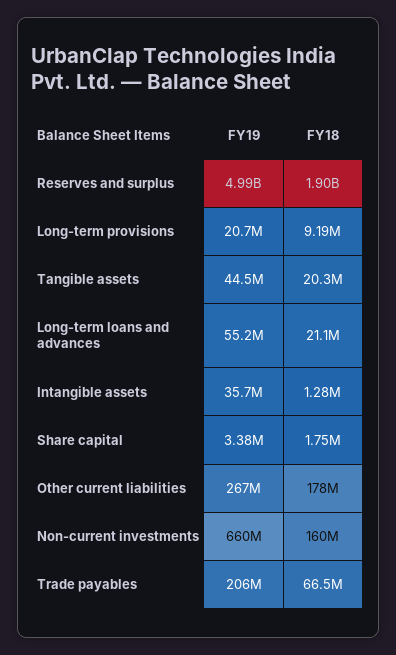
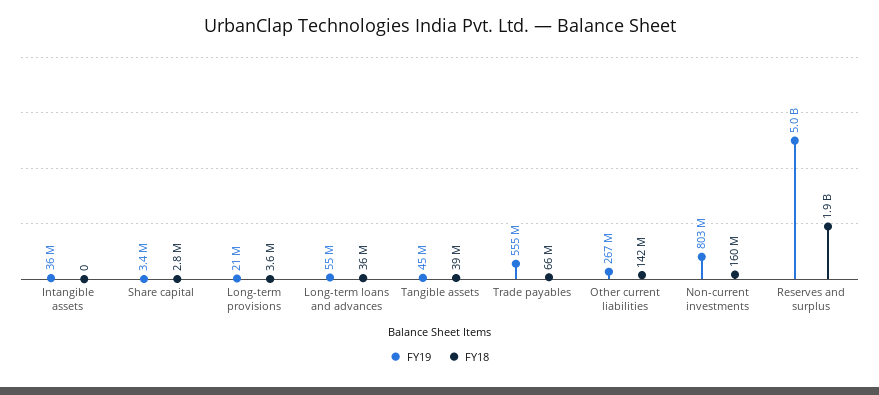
FY18, Long-term provisions: 9190000 -> 3600000
FY18, Tangible assets: 20300000 -> 39000000
FY18, Long-term loans and advances: 21100000 -> 36000000
FY18, Intangible assets: 1280000 -> 0
FY18, Share capital: 1750000 -> 2800000
FY18, Other current liabilities: 178000000 -> 142000000
FY19, Non-current investments: 660000000 -> 803000000
FY19, Trade payables: 206000000 -> 555000000

